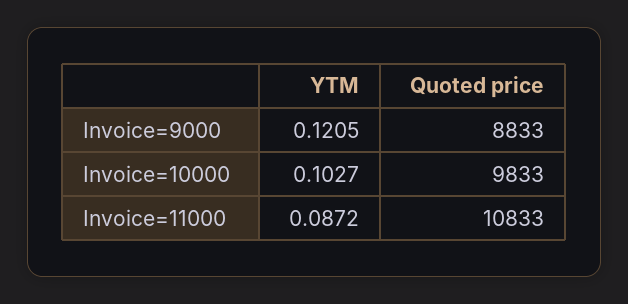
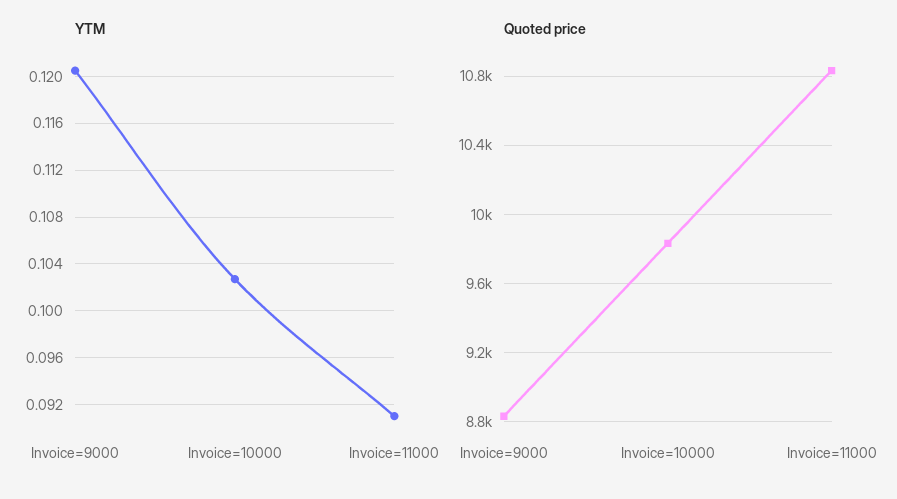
YTM, Invoice=11000: 0.0872 -> 0.091

